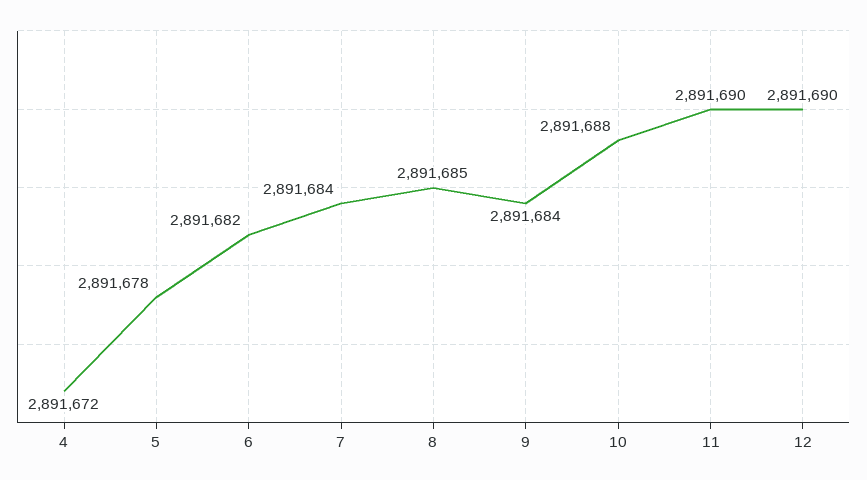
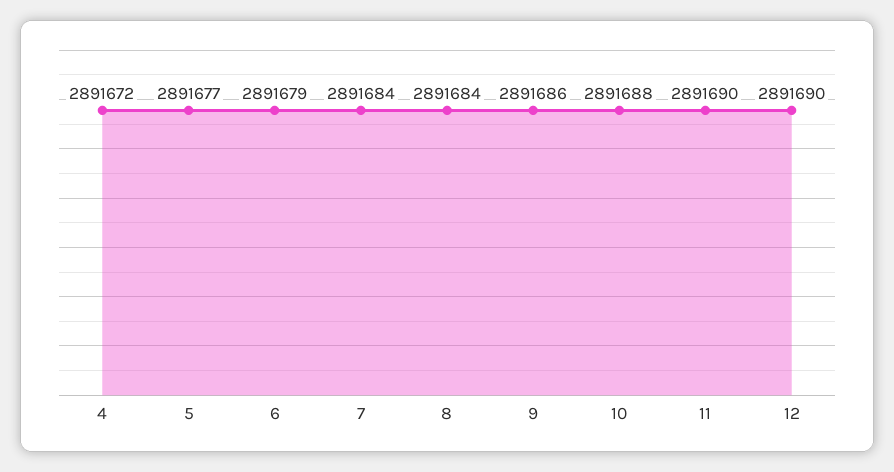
5: 2891678 -> 2891677
6: 2891682 -> 2891679
8: 2891685 -> 2891684
9: 2891684 -> 2891686

